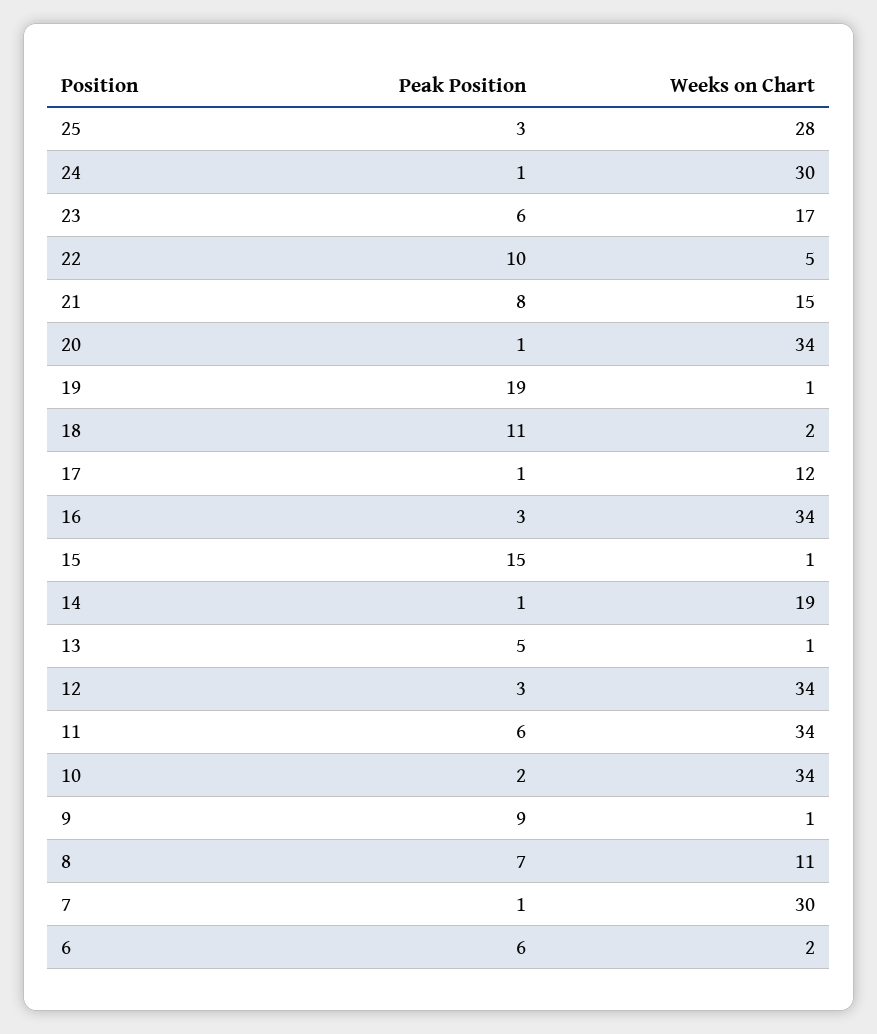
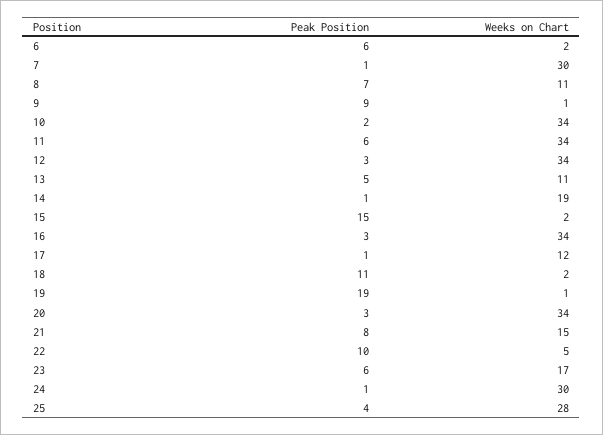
Peak Position, 25: 3 -> 4
Peak Position, 20: 1 -> 3
Weeks on Chart, 15: 1 -> 2
Weeks on Chart, 13: 1 -> 11

